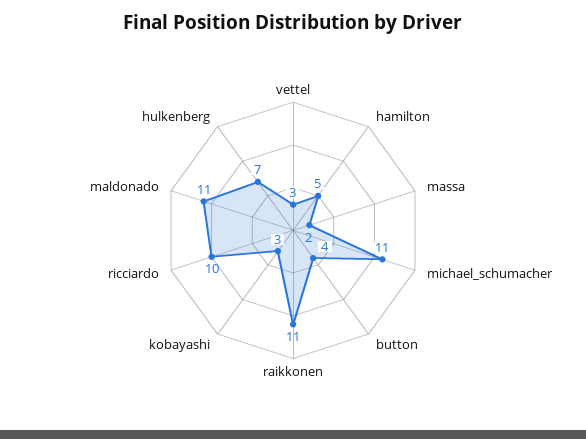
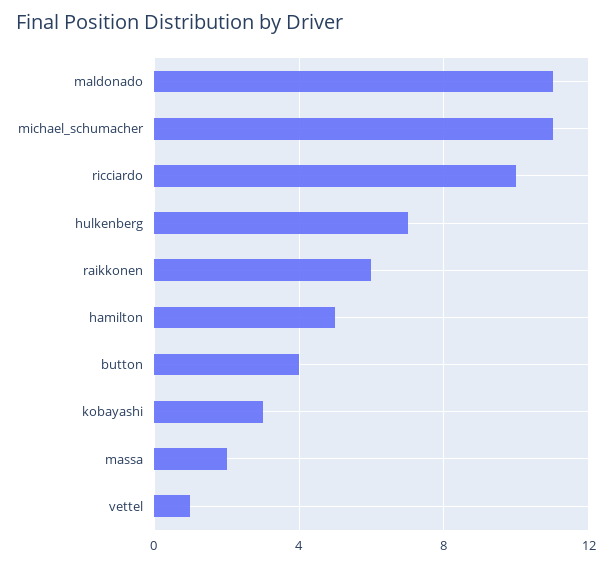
vettel: 3 -> 1
raikkonen: 11 -> 6

